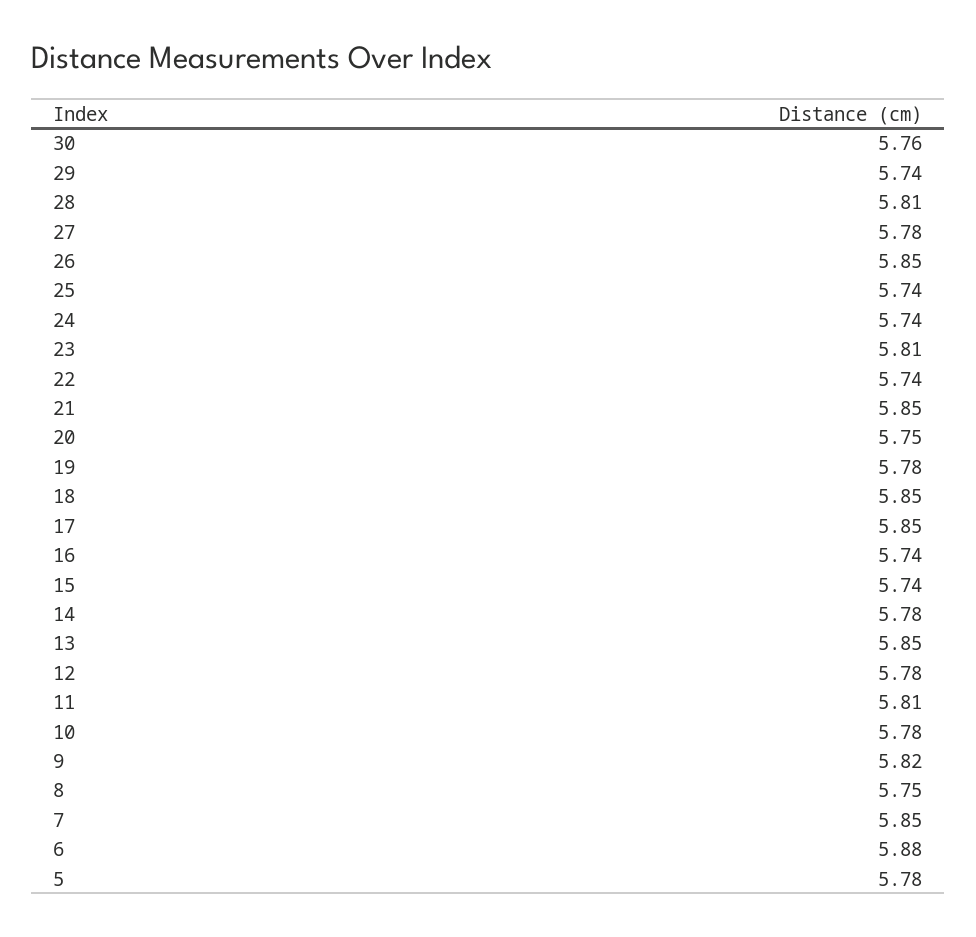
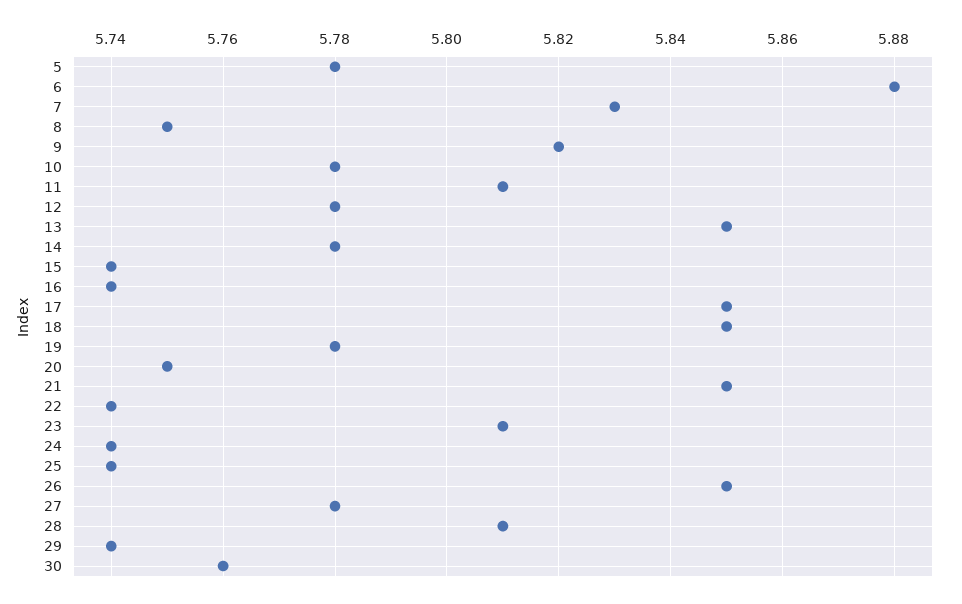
7: 5.85 -> 5.83

